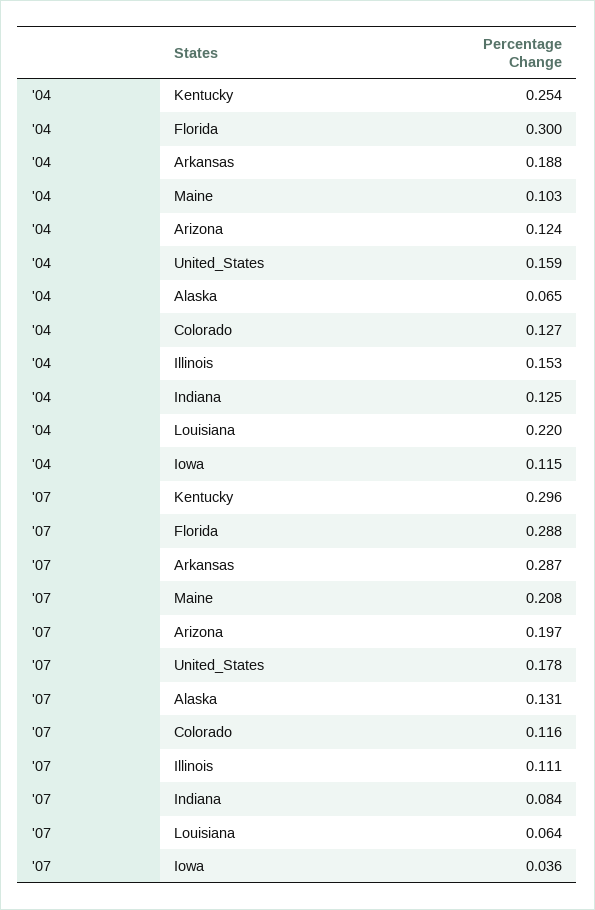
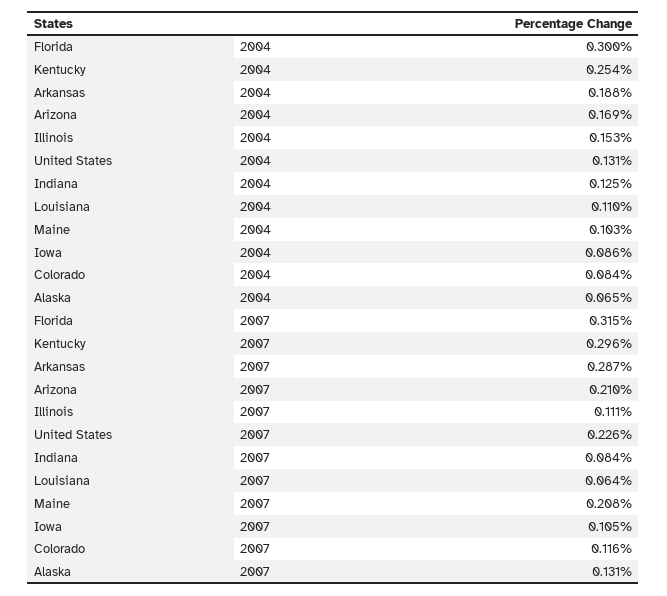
'04, Arizona: 0.124 -> 0.169
'04, United_States: 0.159 -> 0.131
'04, Colorado: 0.127 -> 0.084
'04, Louisiana: 0.22 -> 0.11
'04, Iowa: 0.115 -> 0.086
'07, Florida: 0.288 -> 0.315
'07, Arizona: 0.197 -> 0.21
'07, United_States: 0.178 -> 0.226
'07, Iowa: 0.036 -> 0.105

